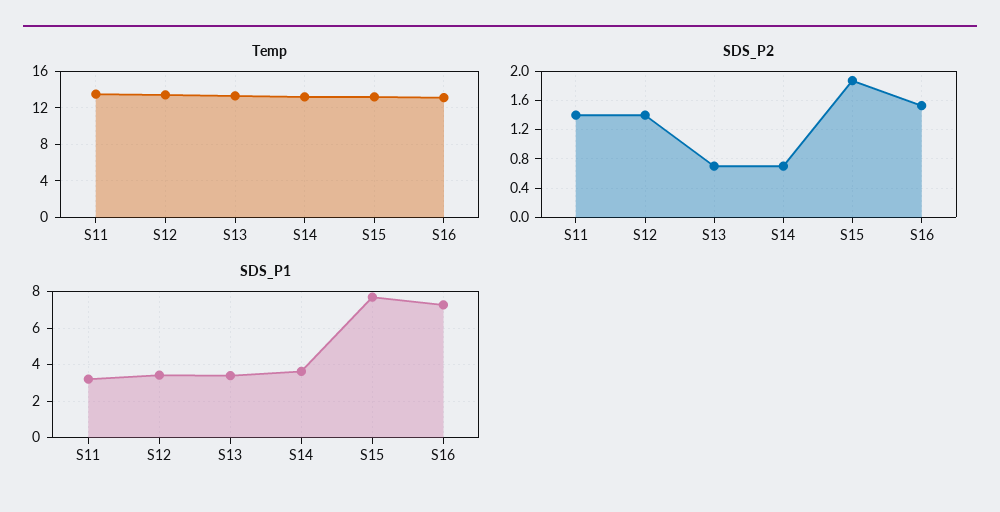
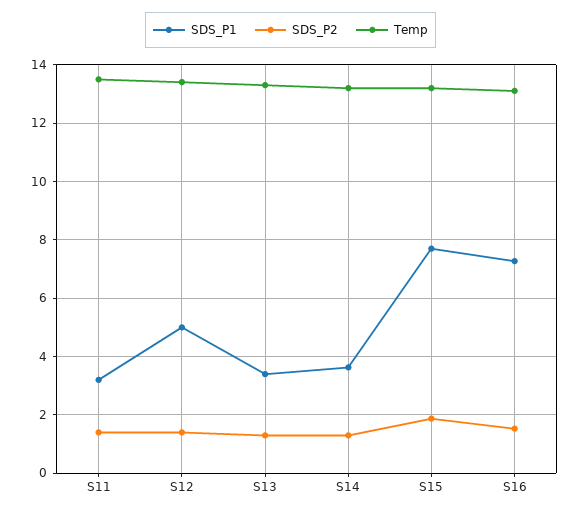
SDS_P2, S13: 0.7 -> 1.25
SDS_P2, S14: 0.7 -> 1.25
SDS_P1, S12: 3.5 -> 5

